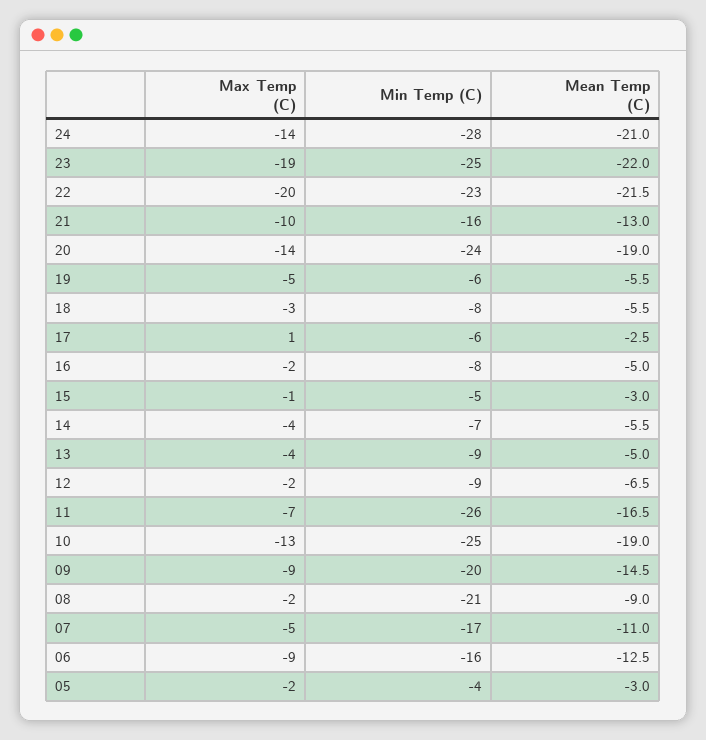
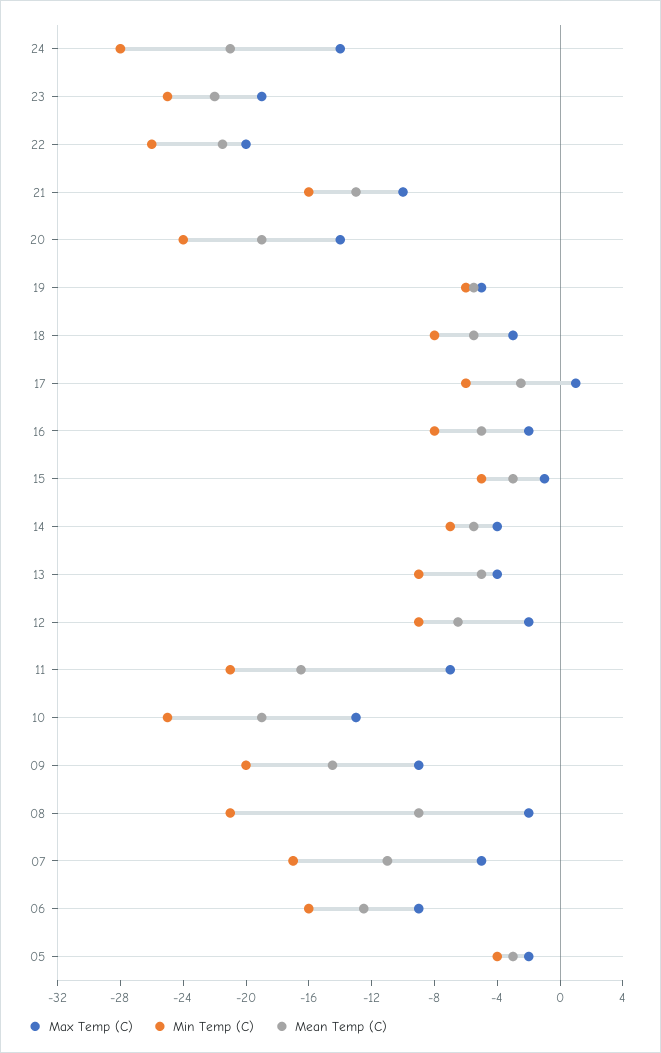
Min Temp (C), 22: -23 -> -26
Min Temp (C), 11: -26 -> -21

